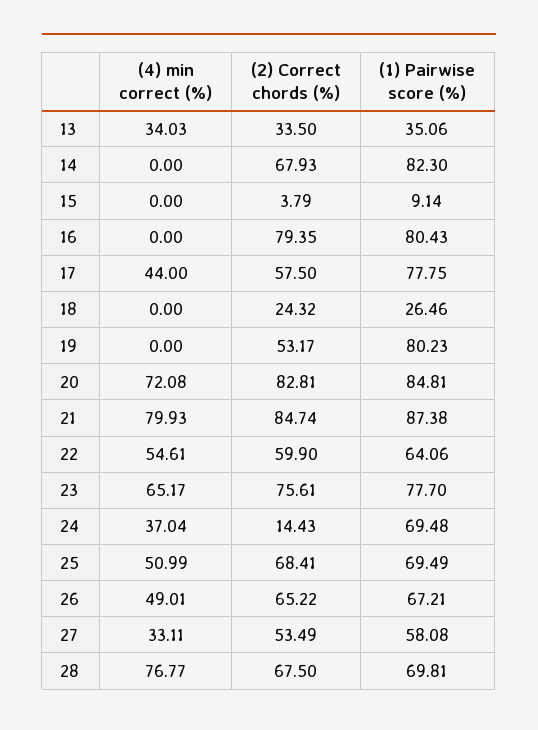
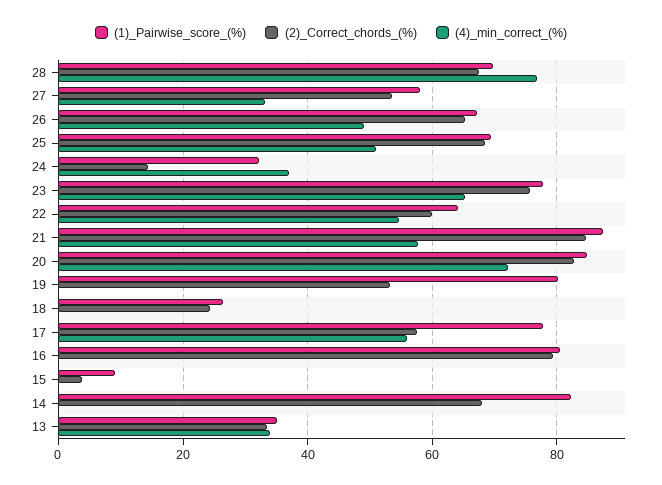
(4) min correct (%), 17: 44 -> 56
(4) min correct (%), 21: 79.93 -> 58
(1) Pairwise score (%), 24: 69.48 -> 32

